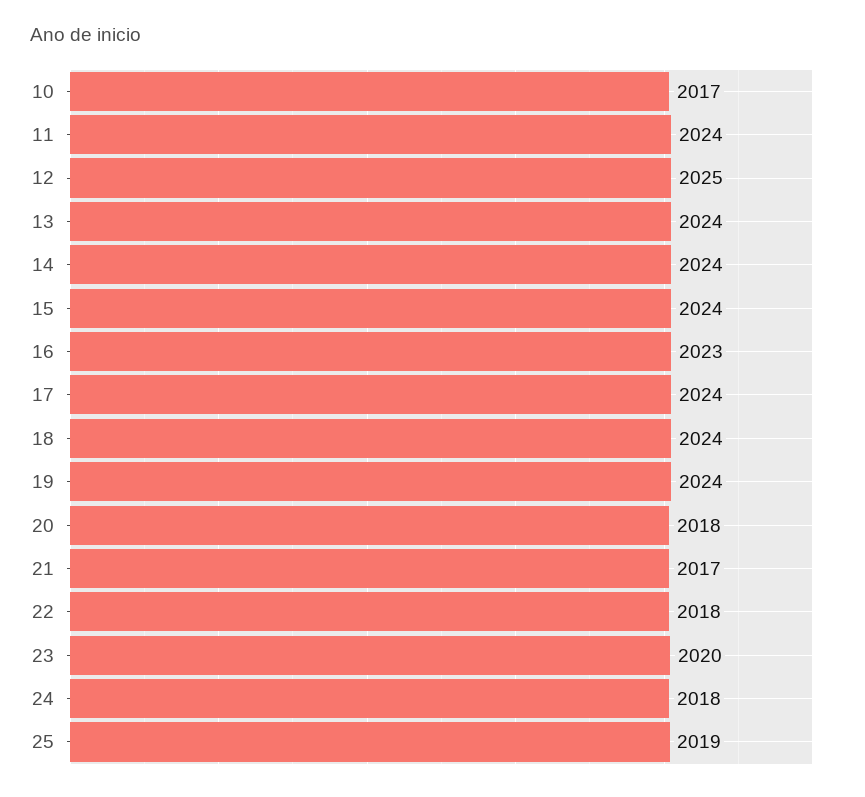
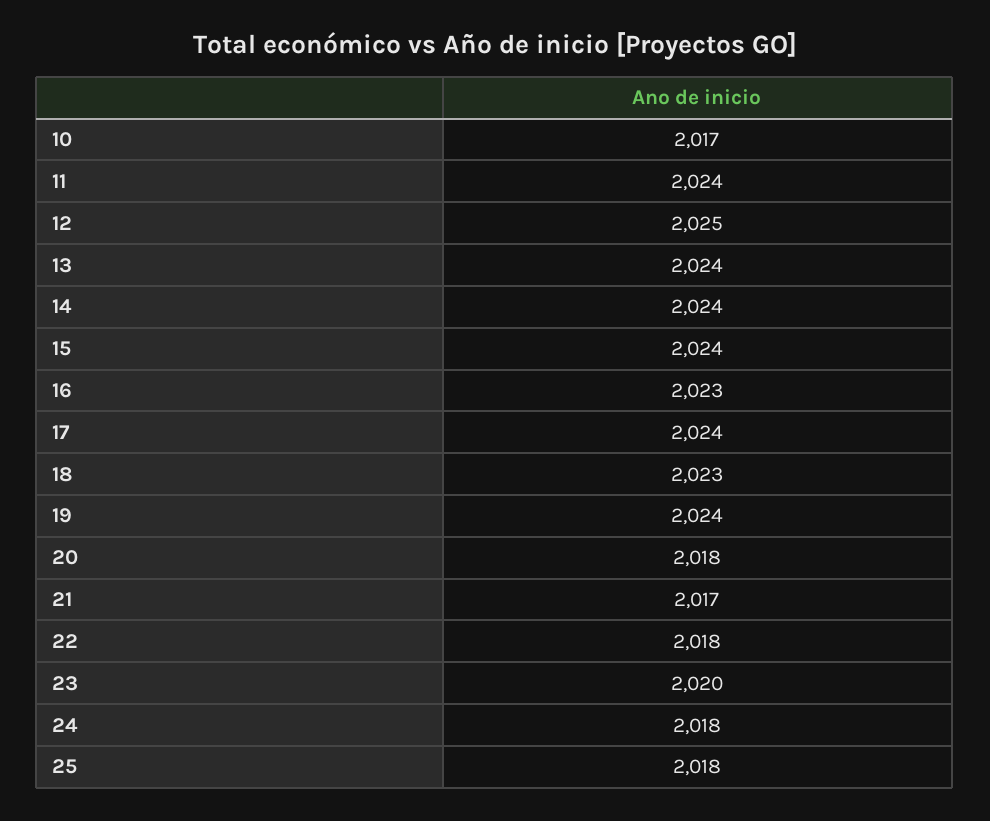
18: 2024 -> 2023
25: 2019 -> 2018

